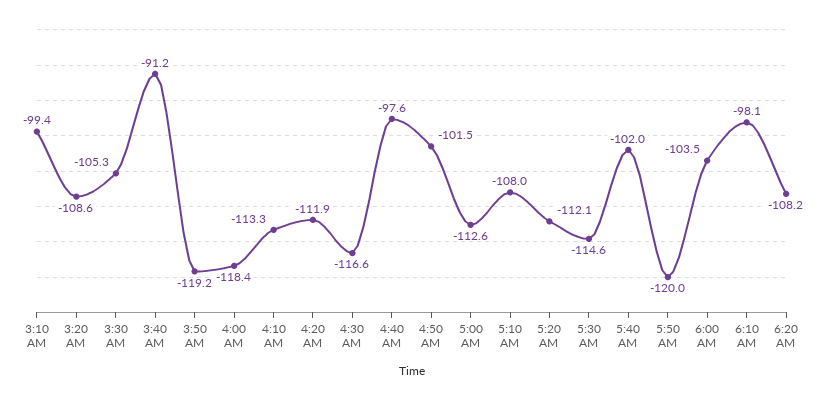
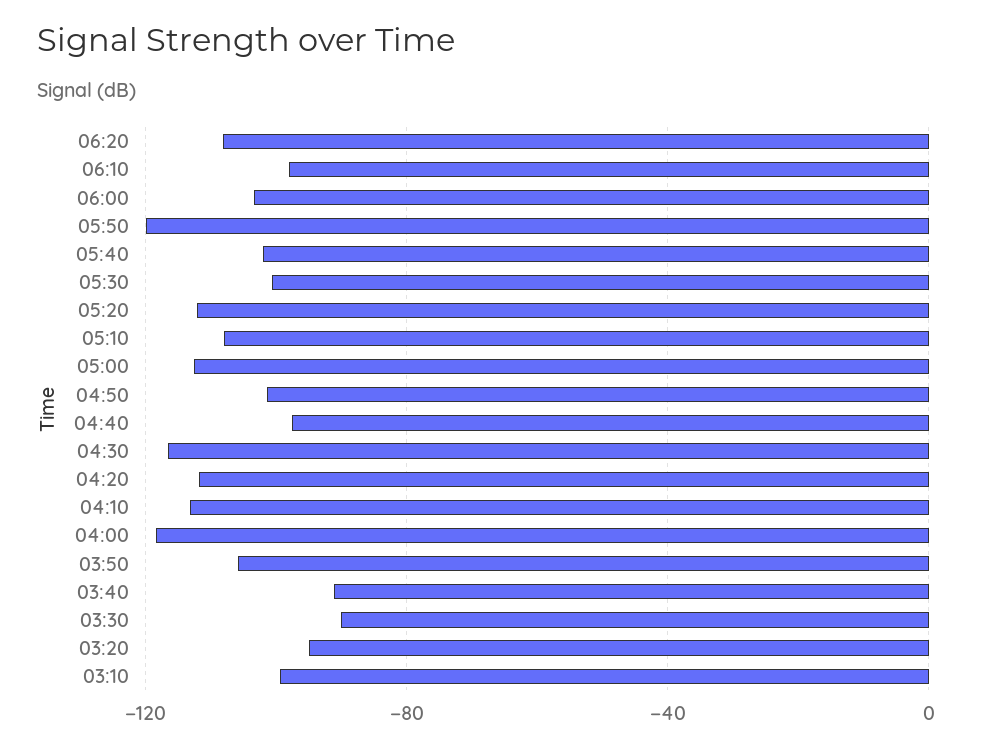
3:20 AM: -108.6 -> -95
3:30 AM: -105.3 -> -90
3:50 AM: -119.2 -> -105
5:30 AM: -114.6 -> -100

